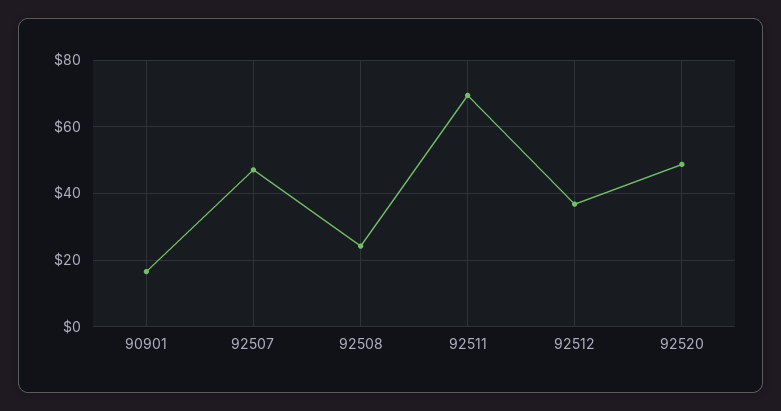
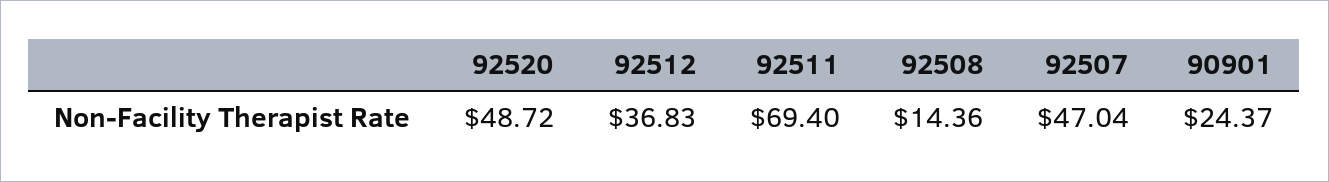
90901: 16 -> 24.37
92508: 24 -> 14.36

